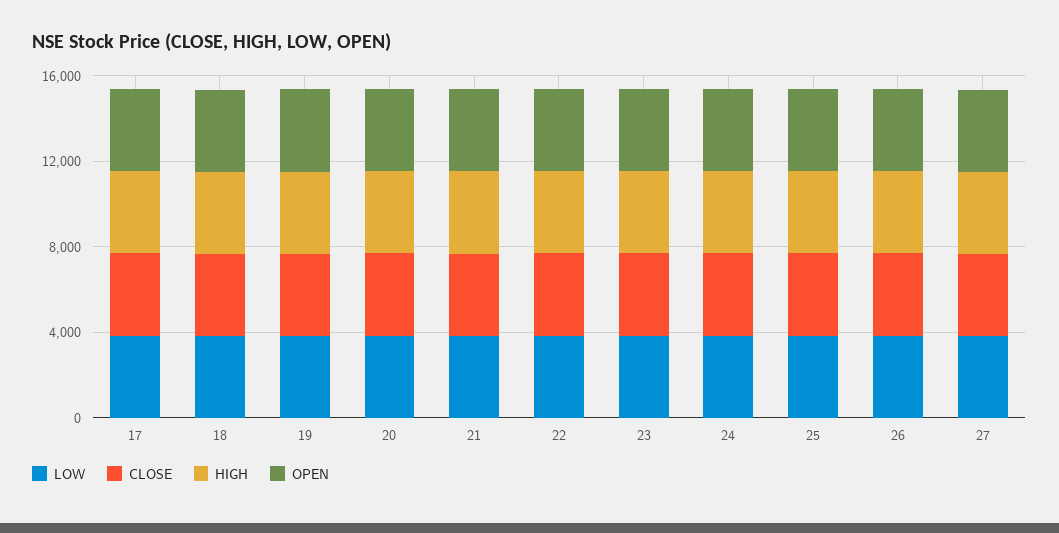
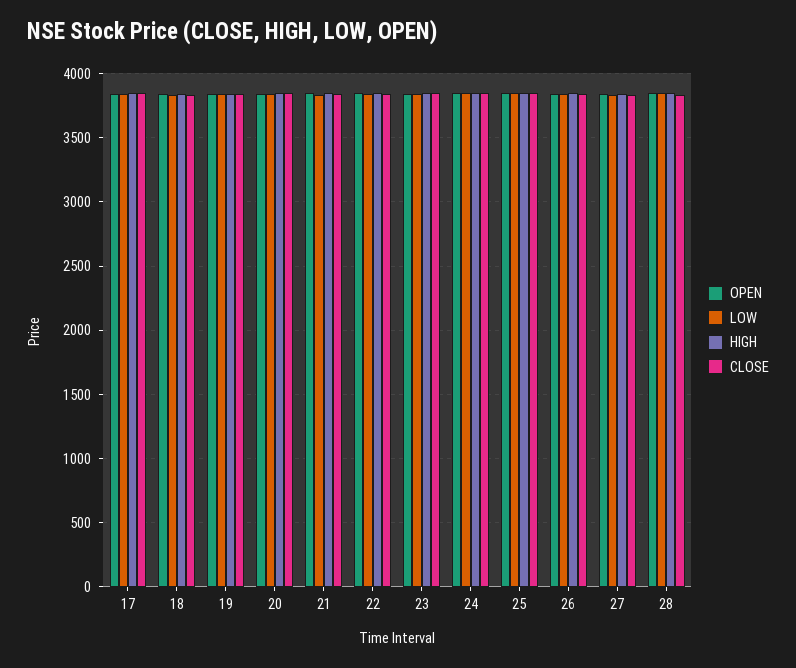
OPEN, 28: none -> 3850
LOW, 28: none -> 3850
HIGH, 28: none -> 3850
CLOSE, 28: none -> 3850

